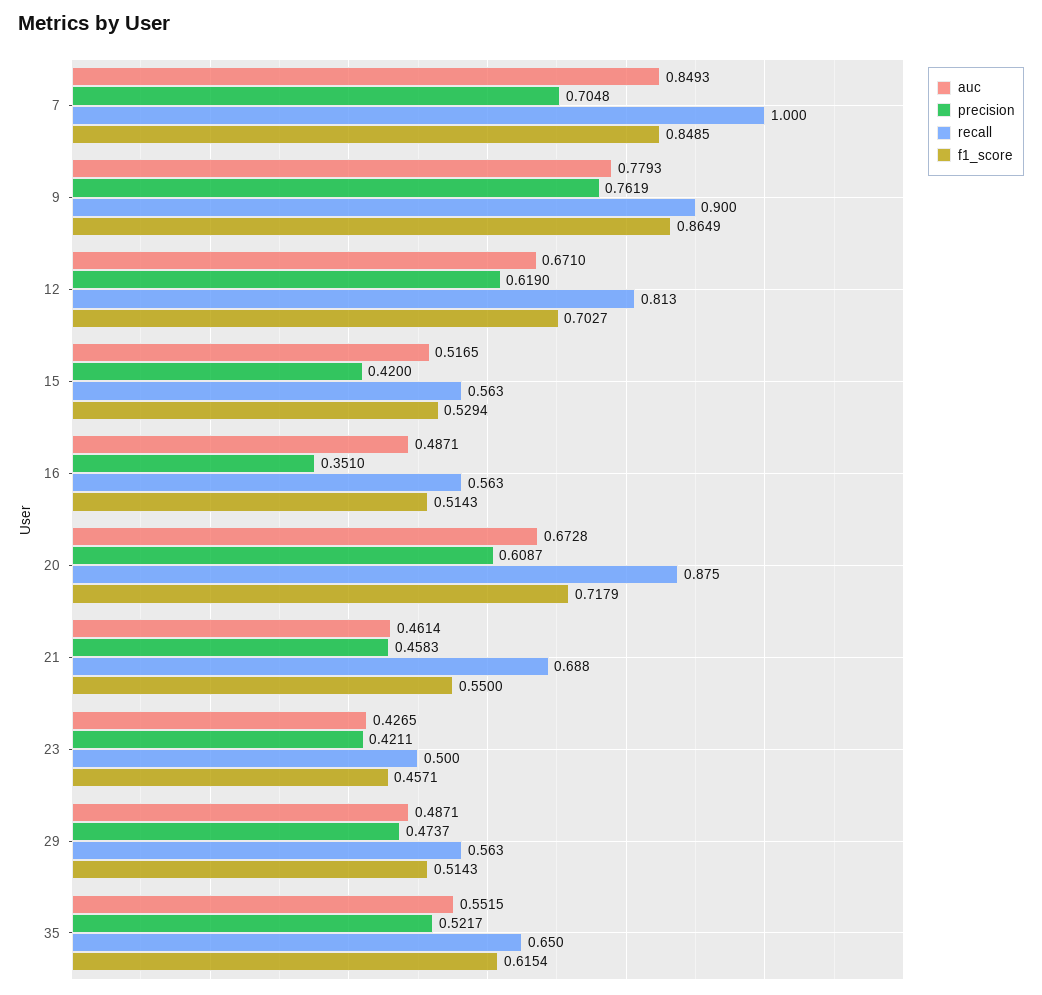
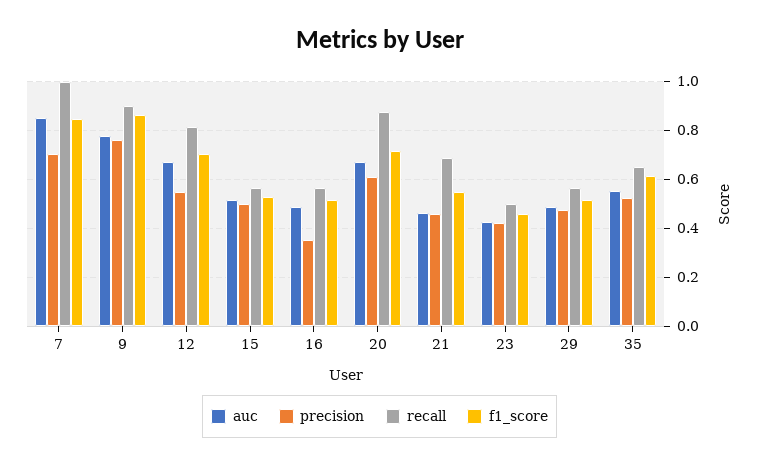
precision, 12: 0.619 -> 0.55
precision, 15: 0.42 -> 0.5

